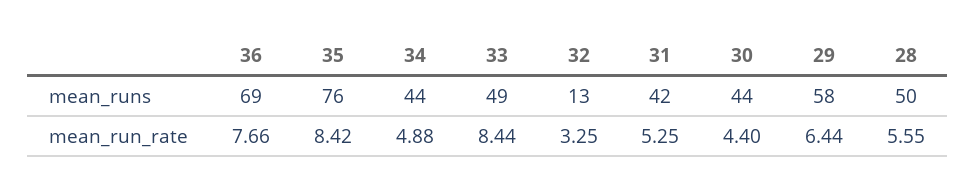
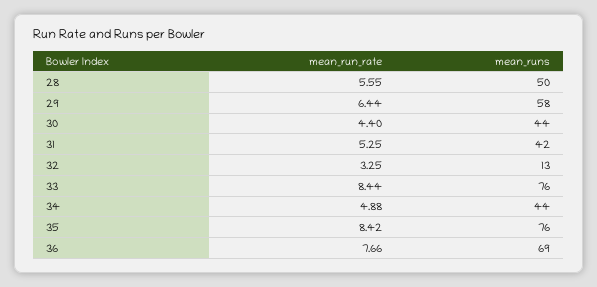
33, mean_runs: 49 -> 76

